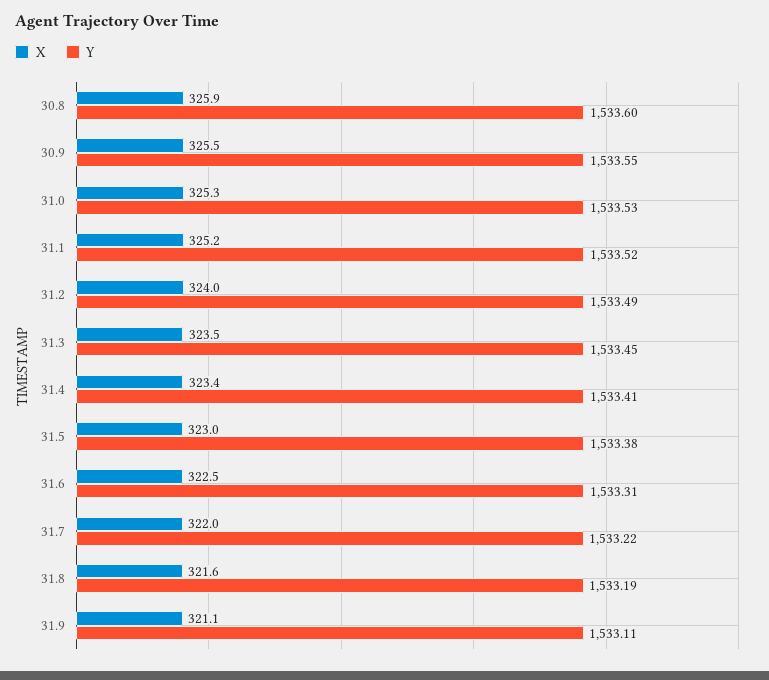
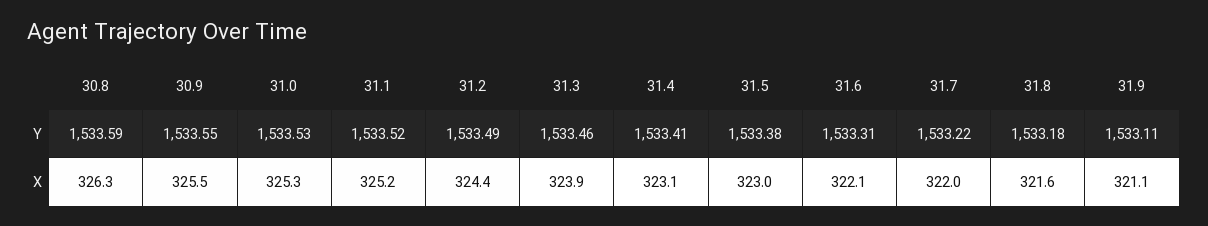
X, 30.8: 325.9 -> 326.3
Y, 30.8: 1533.6 -> 1533.59
X, 31.2: 324 -> 324.4
X, 31.3: 323.5 -> 323.9
Y, 31.3: 1533.45 -> 1533.46
X, 31.4: 323.4 -> 323.1
X, 31.6: 322.5 -> 322.1
Y, 31.8: 1533.19 -> 1533.18

